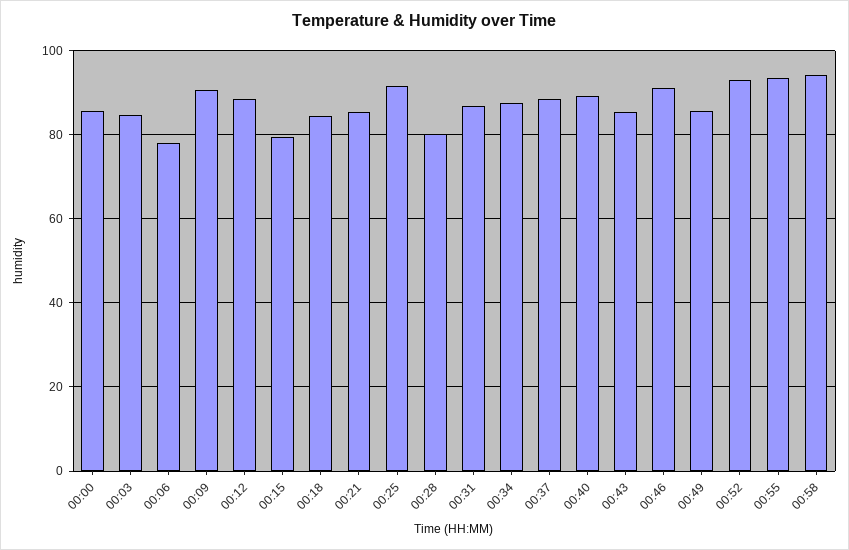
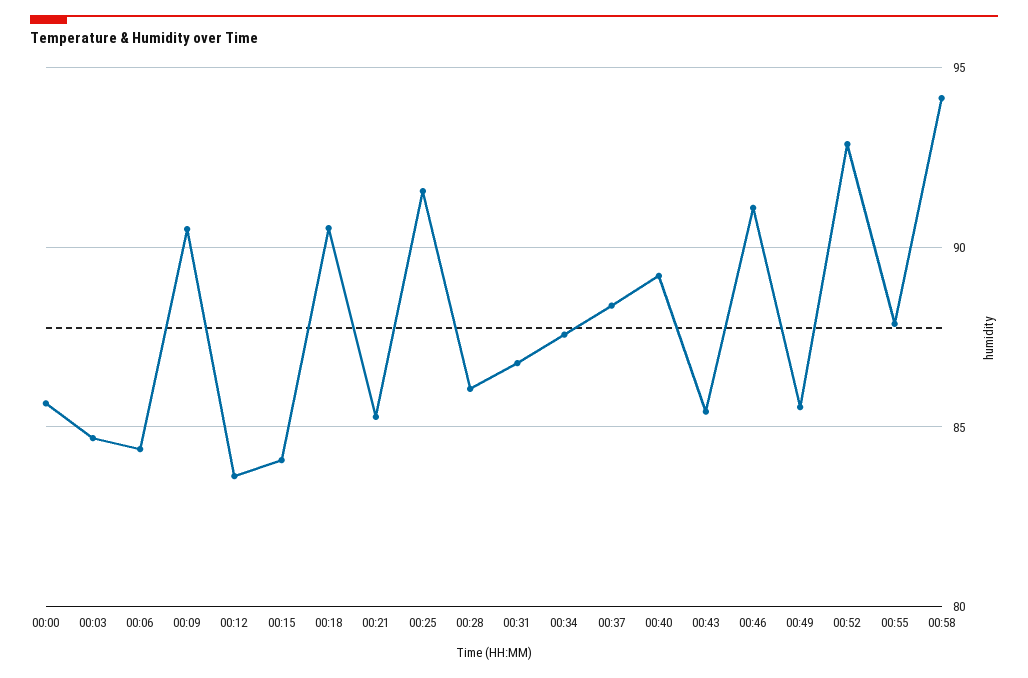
00:06: 78 -> 84.5
00:12: 88 -> 83.5
00:15: 80 -> 84
00:18: 84 -> 90.5
00:28: 80 -> 86
00:55: 94 -> 88

